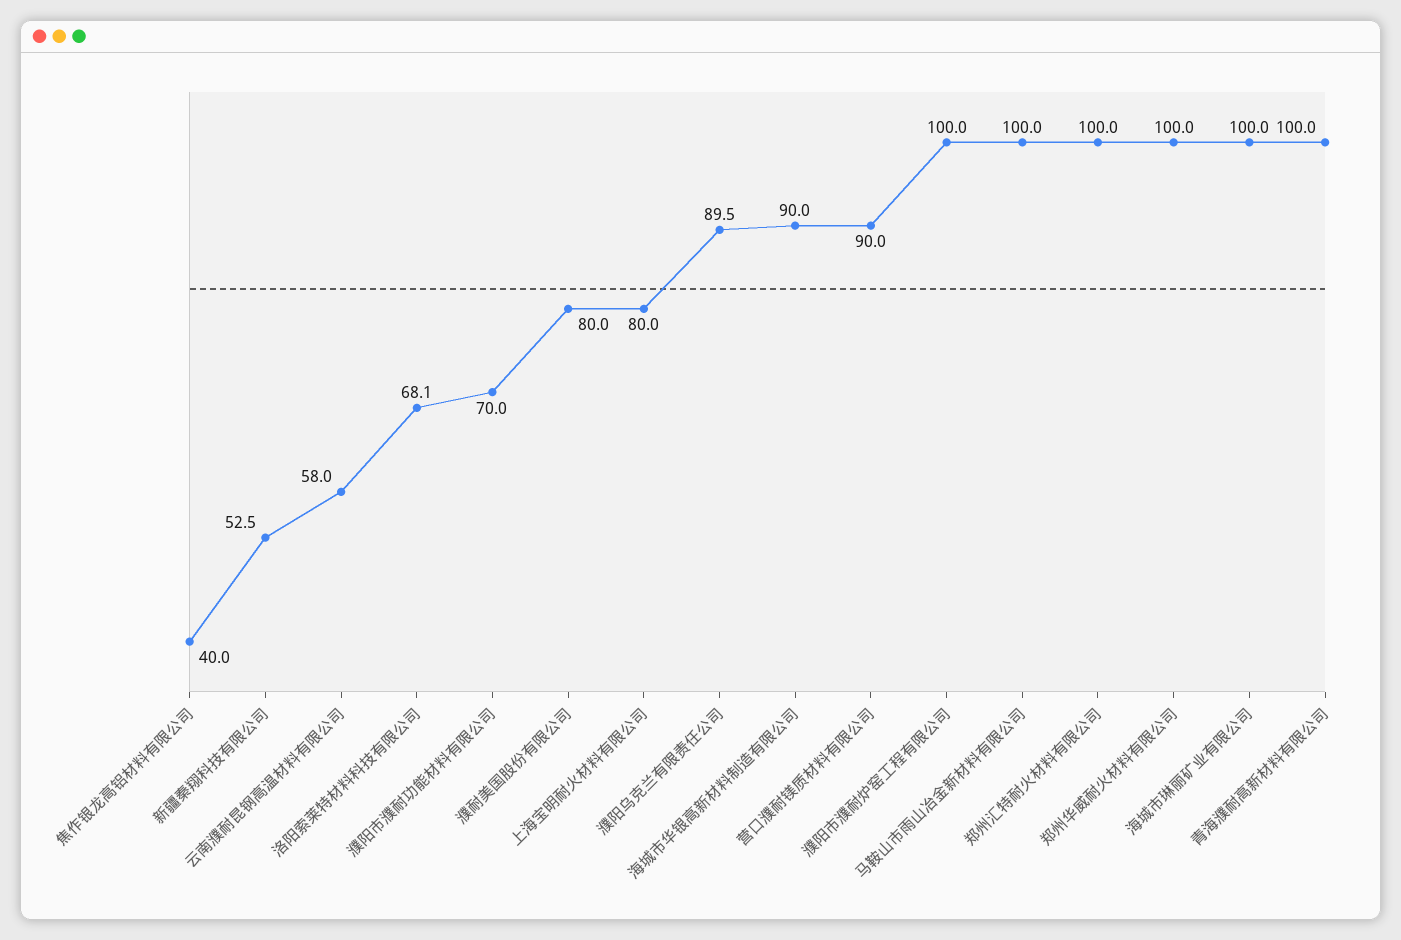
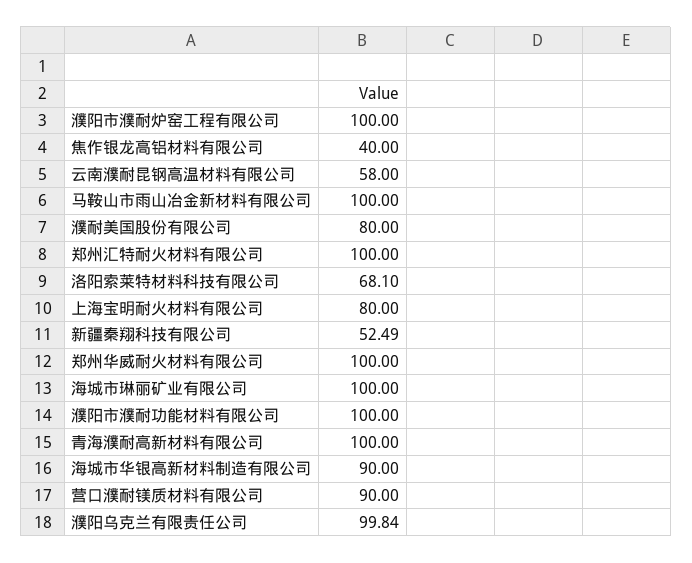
濮阳市濮耐功能材料有限公司: 70 -> 100
濮阳乌克兰有限责任公司: 89.5 -> 99.84

